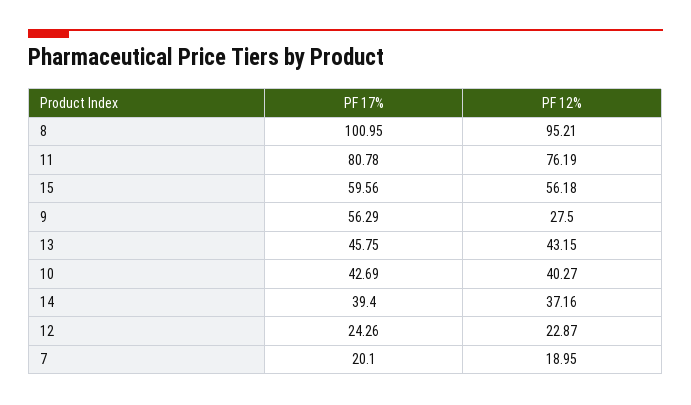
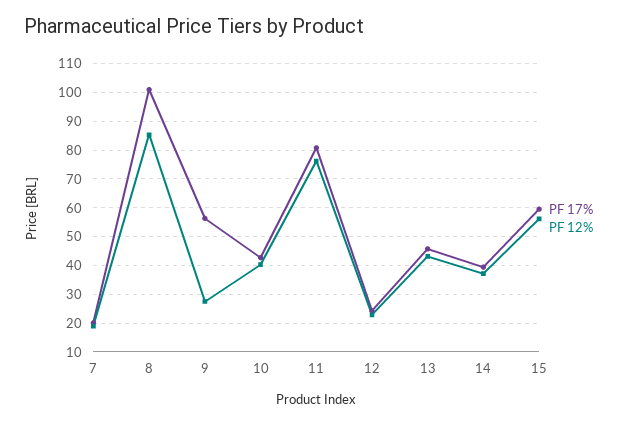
PF 12%, 8: 95.21 -> 85

